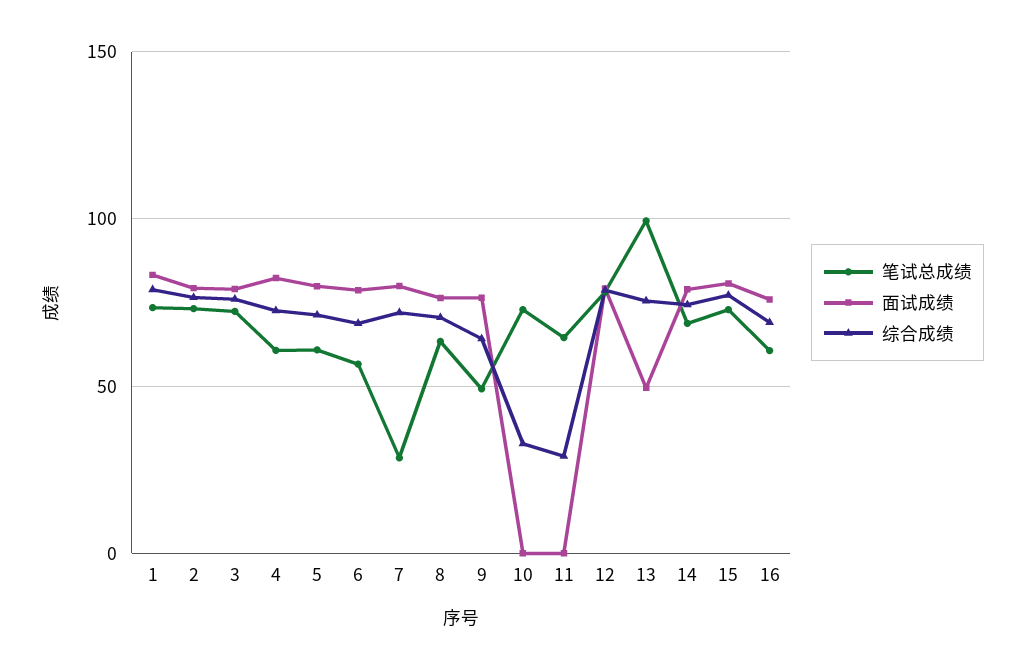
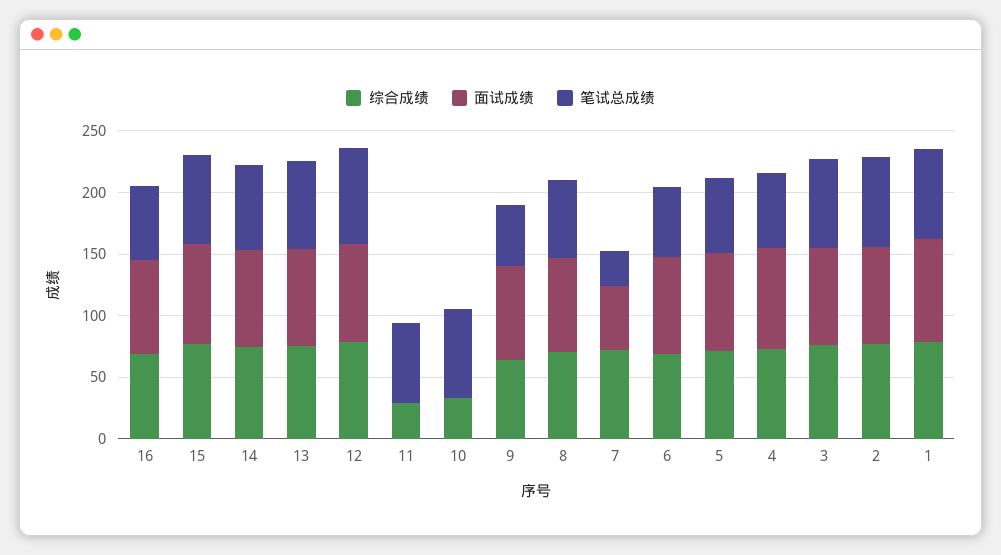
面试成绩, 7: 80 -> 50
笔试总成绩, 13: 100 -> 70
面试成绩, 13: 50 -> 80

